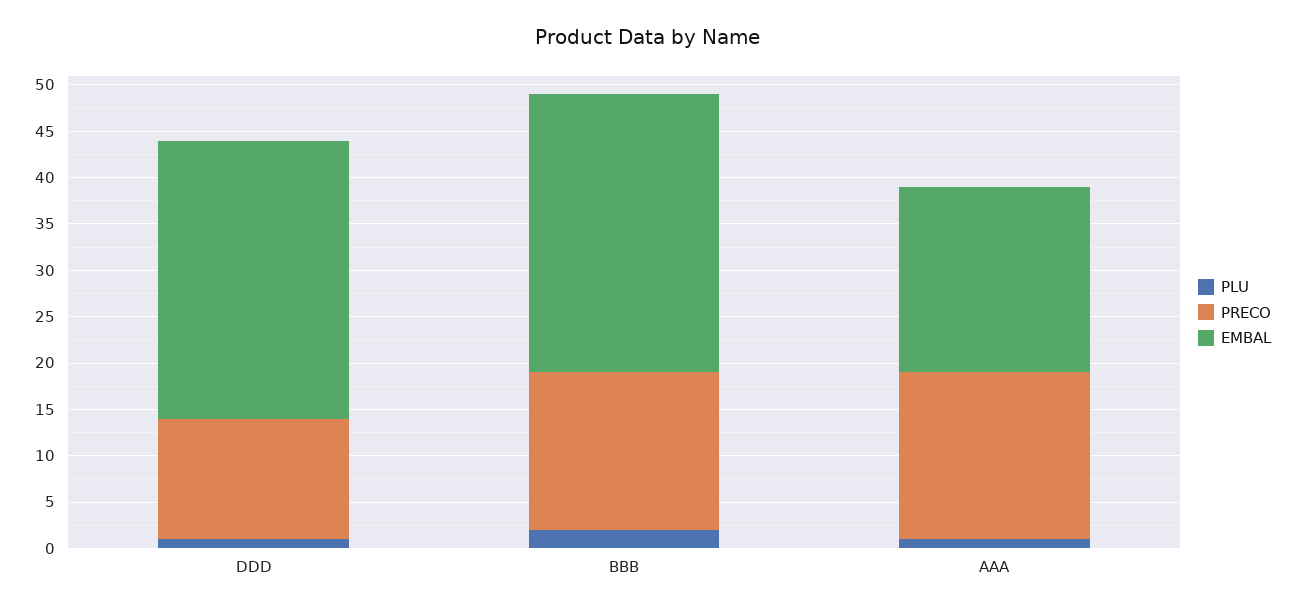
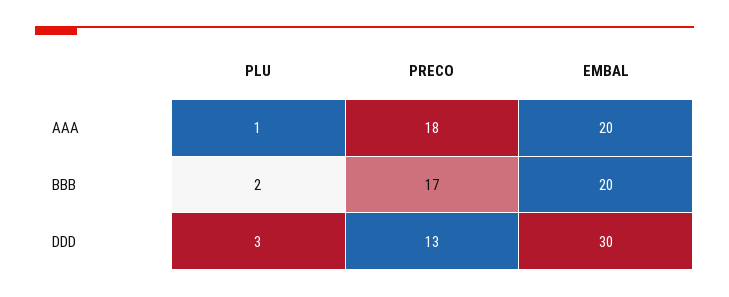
PLU, DDD: 1 -> 3
EMBAL, BBB: 30 -> 20

